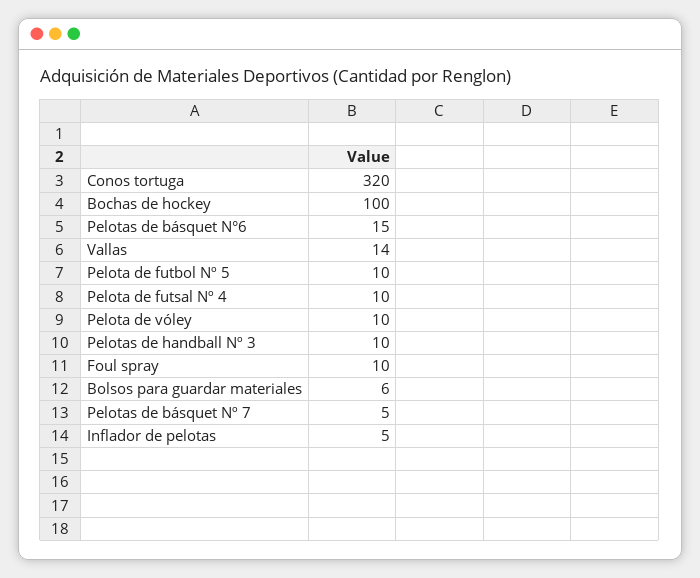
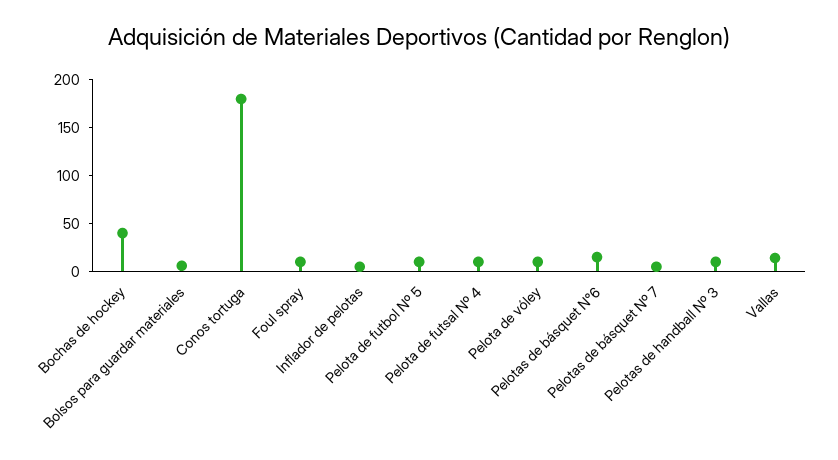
Conos tortuga: 320 -> 180
Bochas de hockey: 100 -> 40

